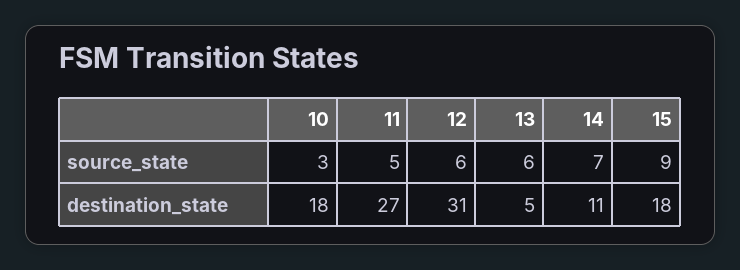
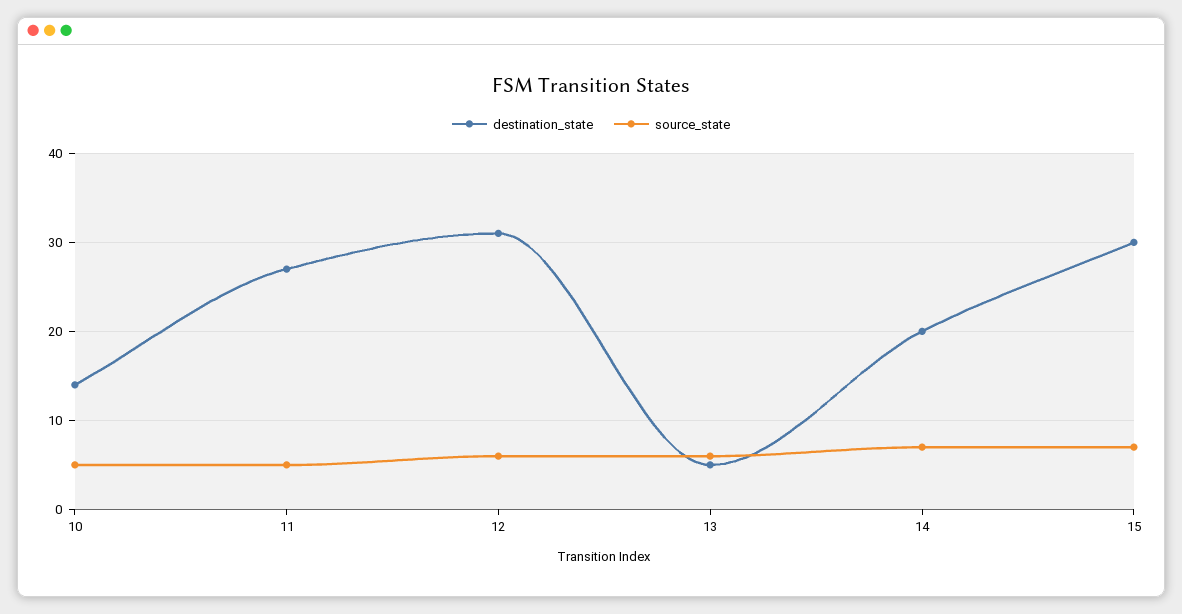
source_state, 10: 3 -> 5
source_state, 15: 9 -> 7
destination_state, 10: 18 -> 14
destination_state, 14: 11 -> 20
destination_state, 15: 18 -> 30

